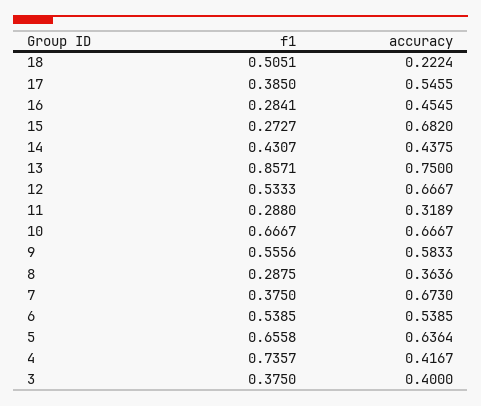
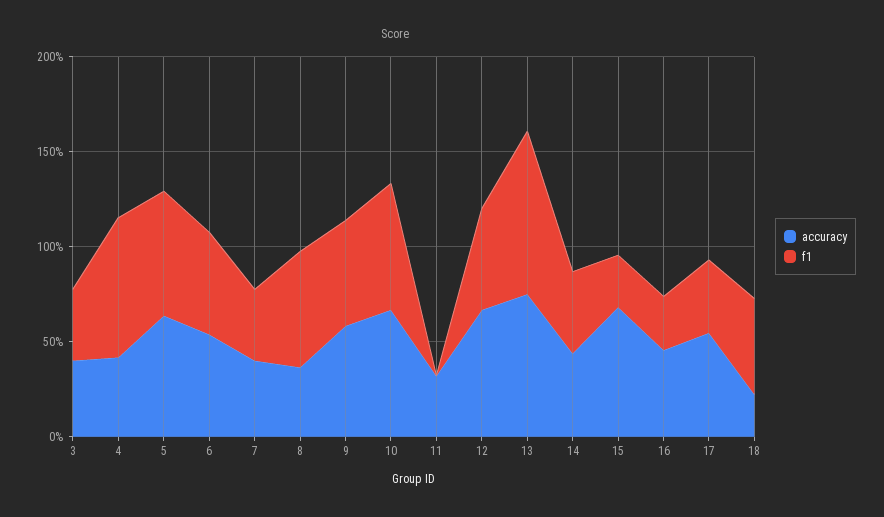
f1, 11: 0.288 -> 0
f1, 8: 0.2875 -> 0.6
accuracy, 7: 0.673 -> 0.4

